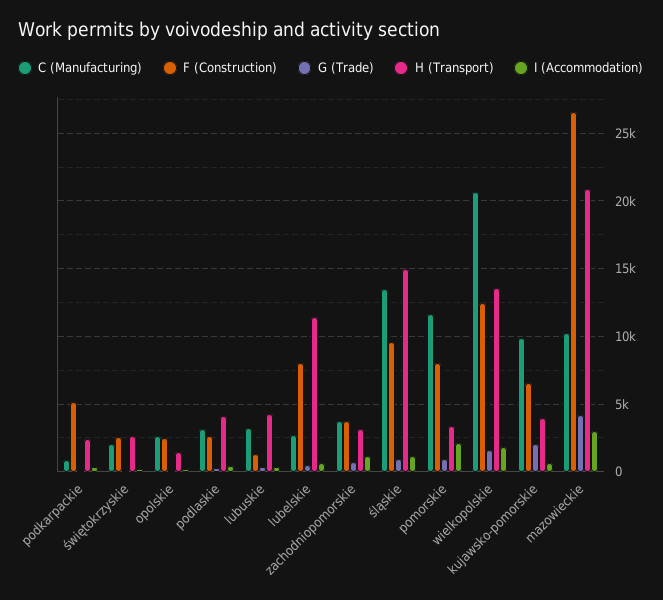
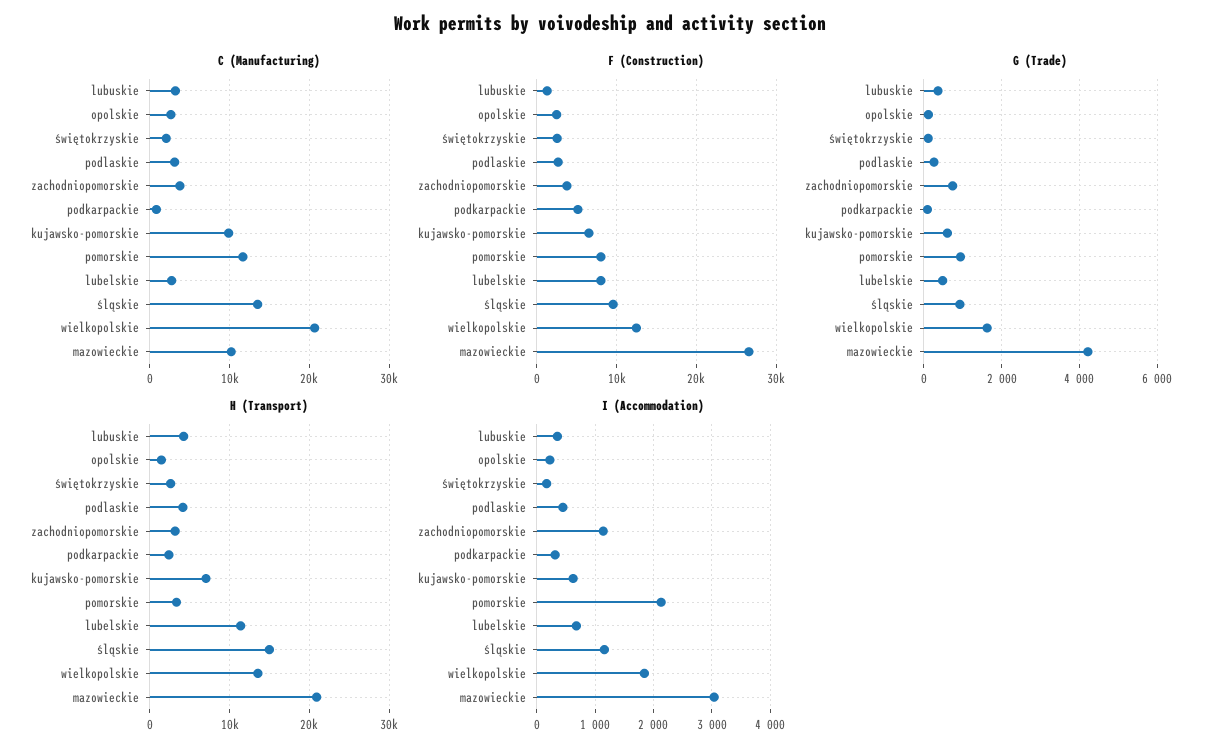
G (Trade), kujawsko-pomorskie: 2000 -> 600
H (Transport), kujawsko-pomorskie: 4000 -> 7000

